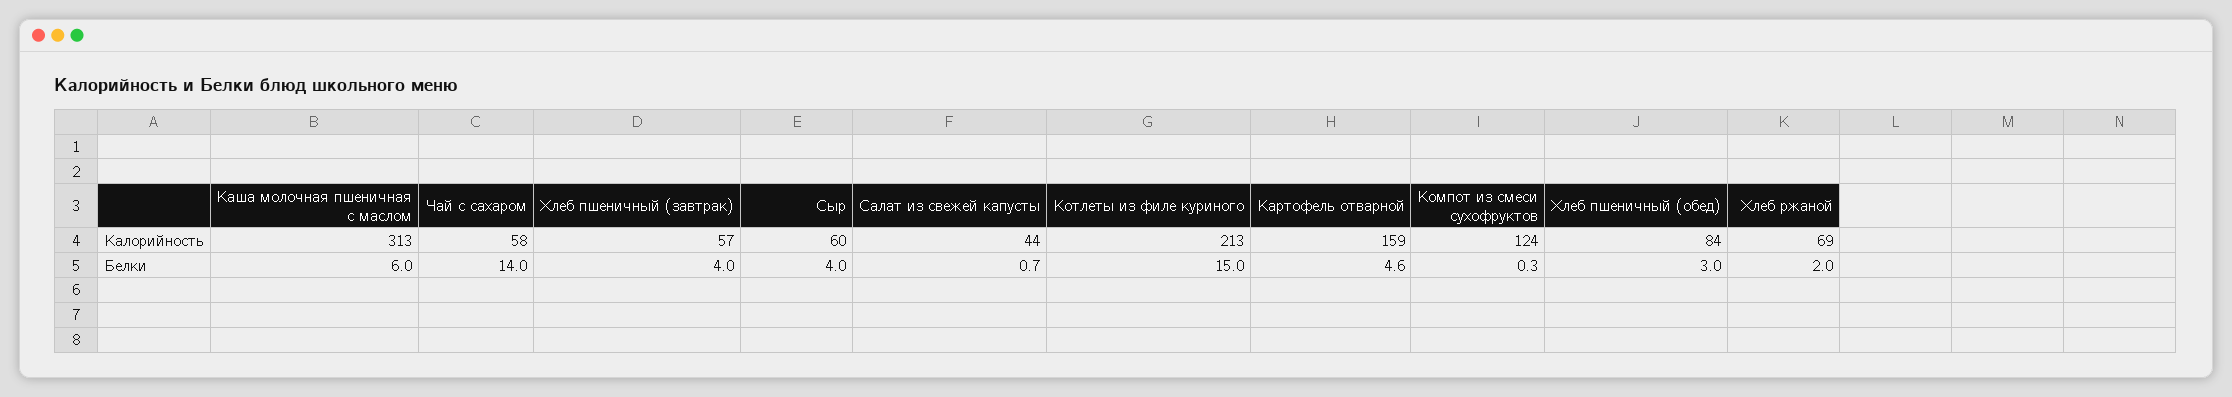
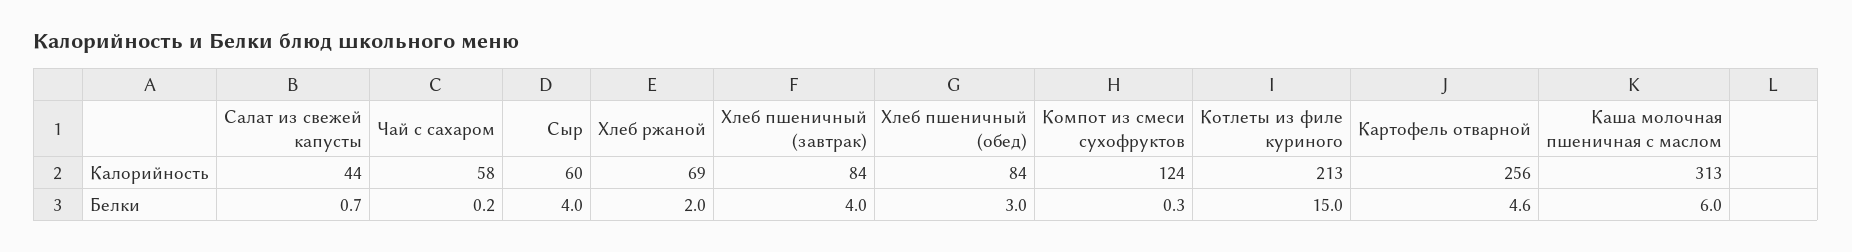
Хлеб пшеничный (завтрак), Калорийность: 57 -> 84
Картофель отварной, Калорийность: 159 -> 256
Чай с сахаром, Белки: 14 -> 0.2

